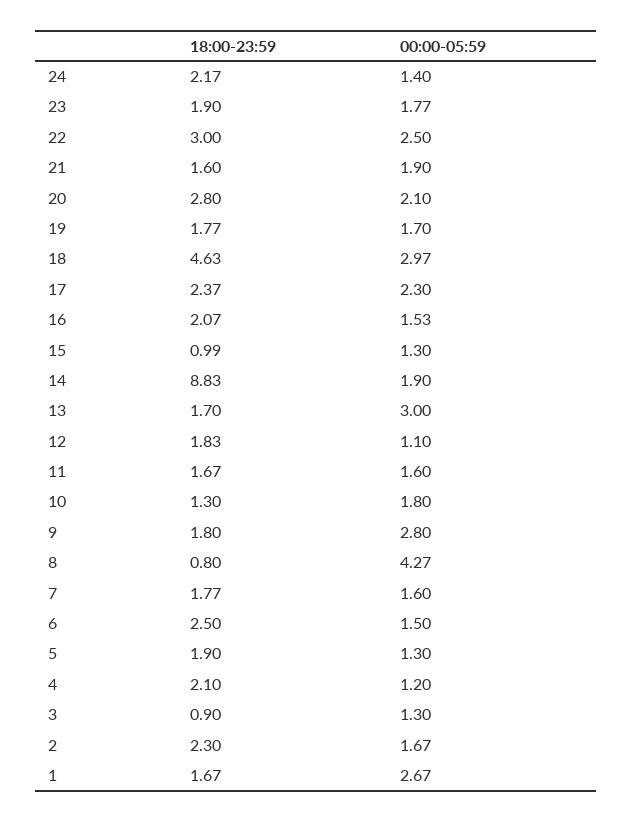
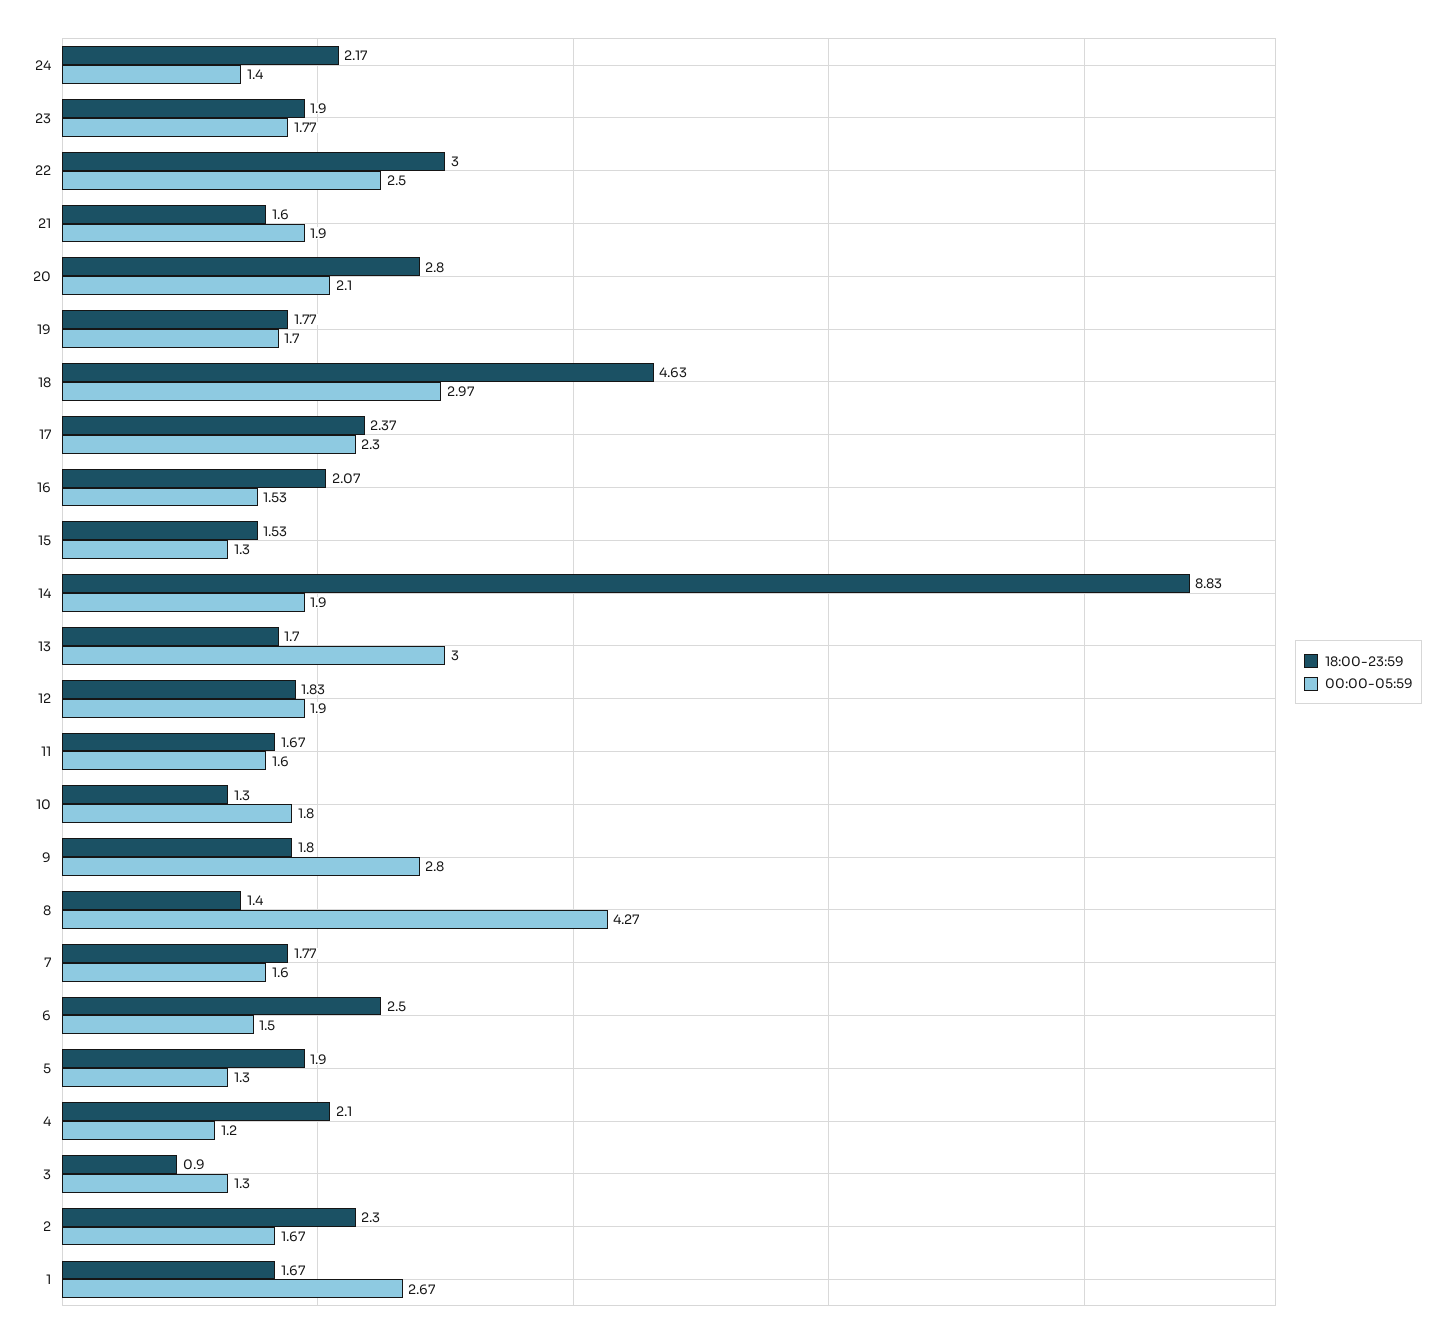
18:00-23:59, 15: 0.99 -> 1.53
00:00-05:59, 12: 1.1 -> 1.9
18:00-23:59, 8: 0.8 -> 1.4

